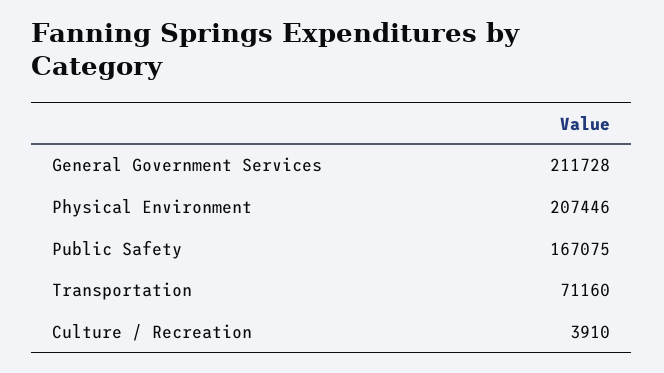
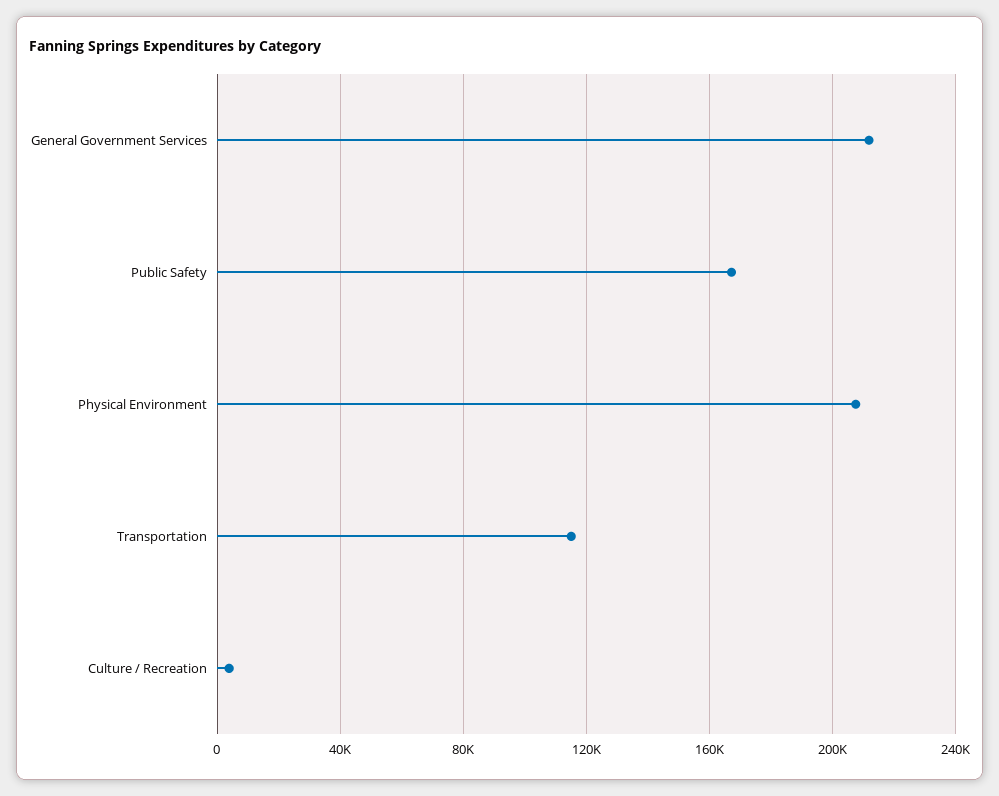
Transportation: 71160 -> 115000

